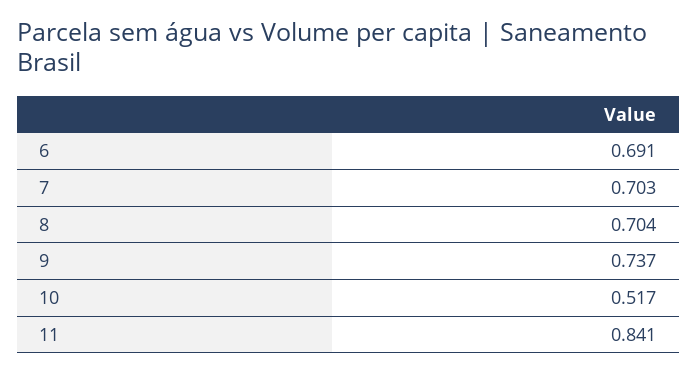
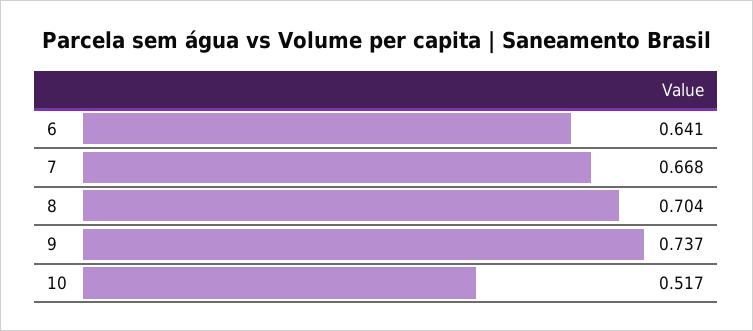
6: 0.691 -> 0.641
7: 0.703 -> 0.668
11: 0.841 -> none

